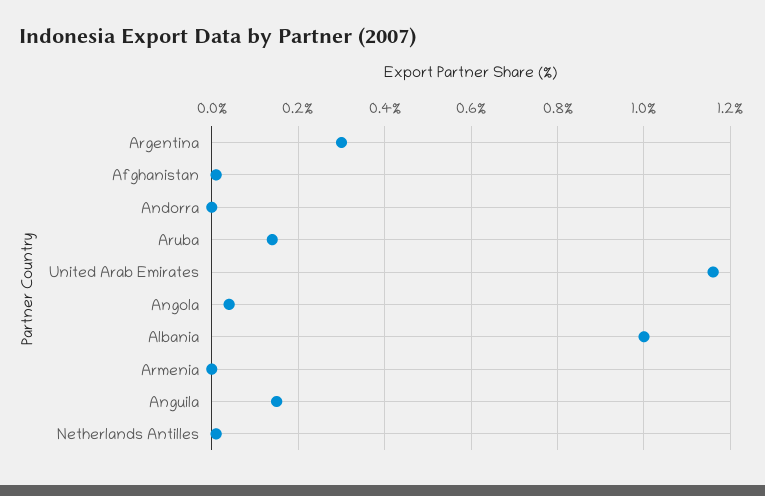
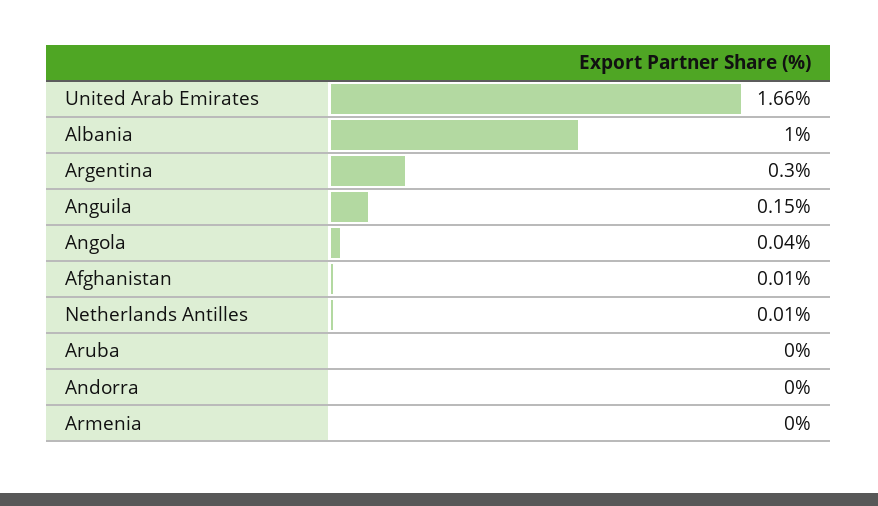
Aruba: 0.15 -> 0
United Arab Emirates: 1.15 -> 1.66

